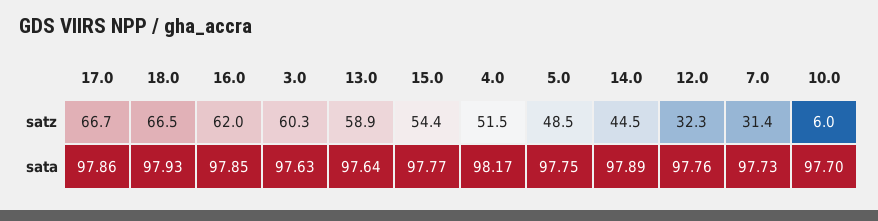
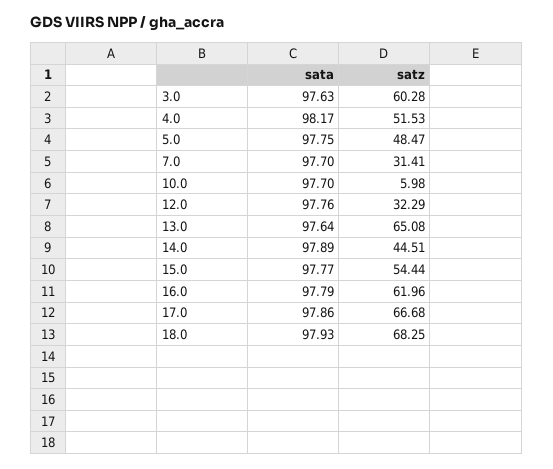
18.0, satz: 66.5 -> 68.25
13.0, satz: 58.9 -> 65.08
16.0, sata: 97.85 -> 97.79
7.0, sata: 97.73 -> 97.7

